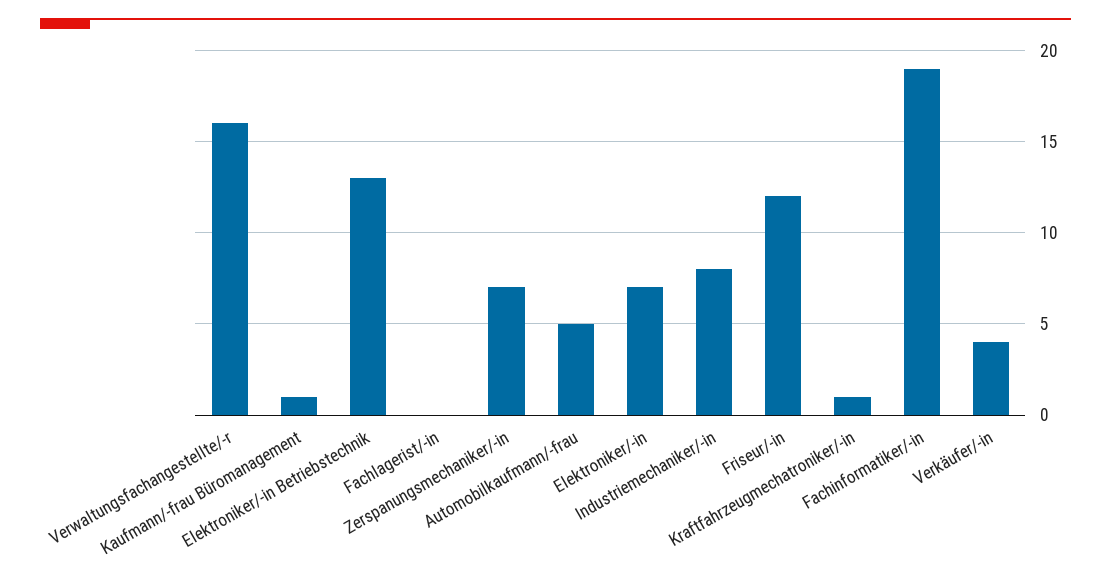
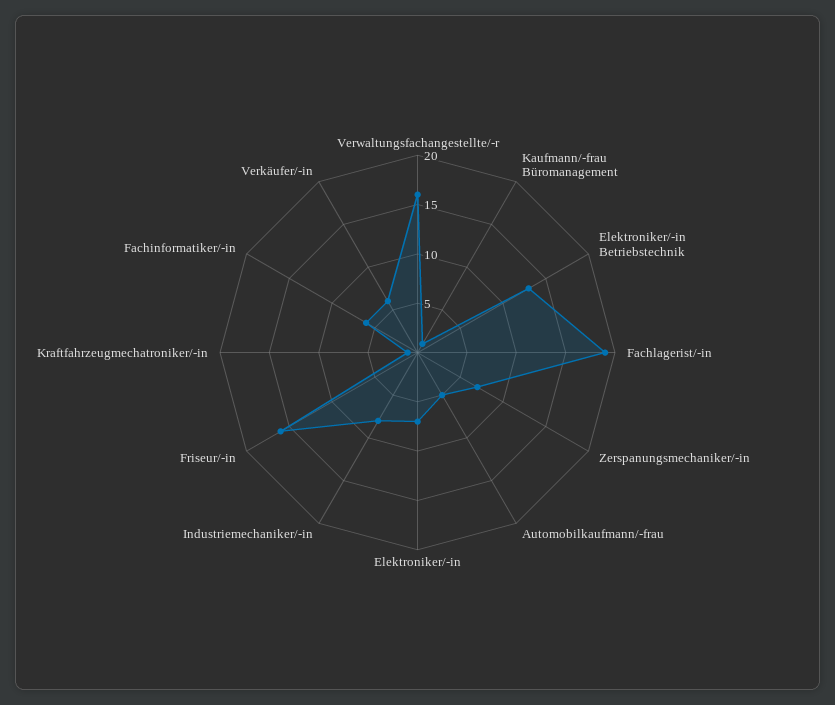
Fachlagerist/-in: 0 -> 19
Friseur/-in: 12 -> 16
Fachinformatiker/-in: 19 -> 6
Verkäufer/-in: 4 -> 6

